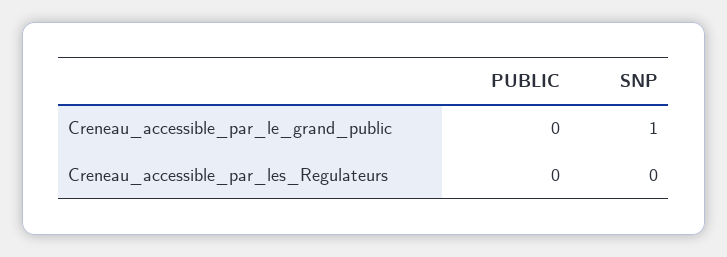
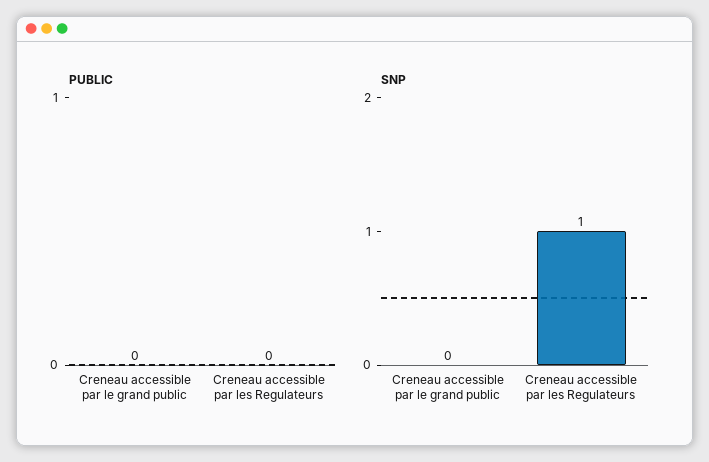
SNP, Creneau_accessible_par_le_grand_public: 1 -> 0
SNP, Creneau_accessible_par_les_Regulateurs: 0 -> 1

